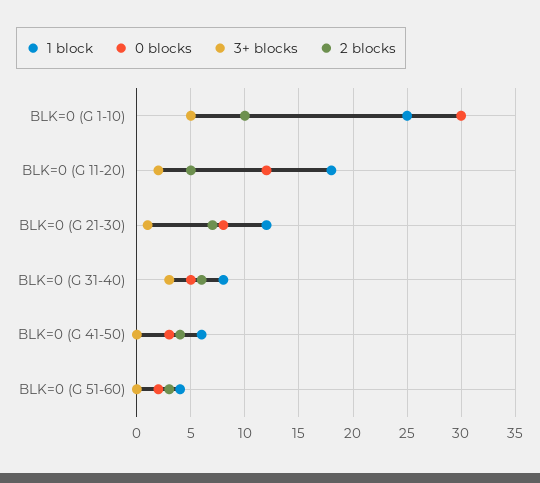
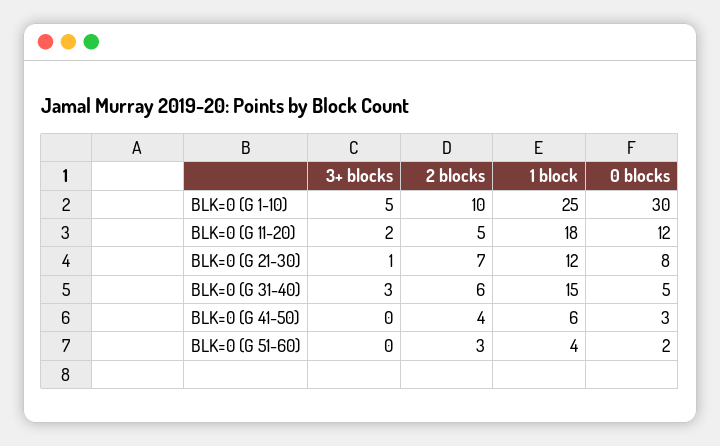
1 block, BLK=0 (G 31-40): 8 -> 15

